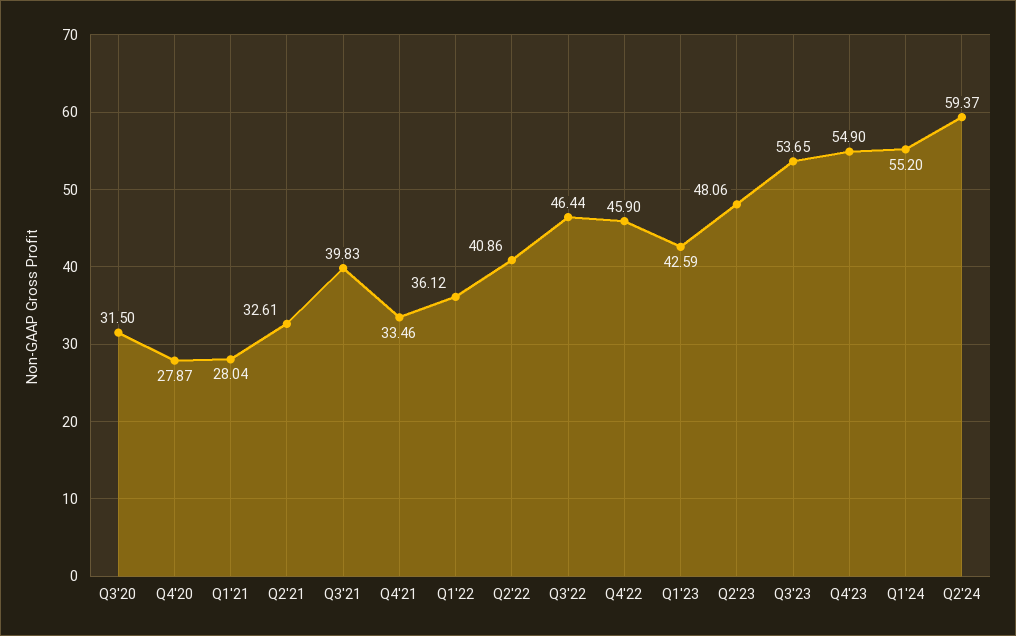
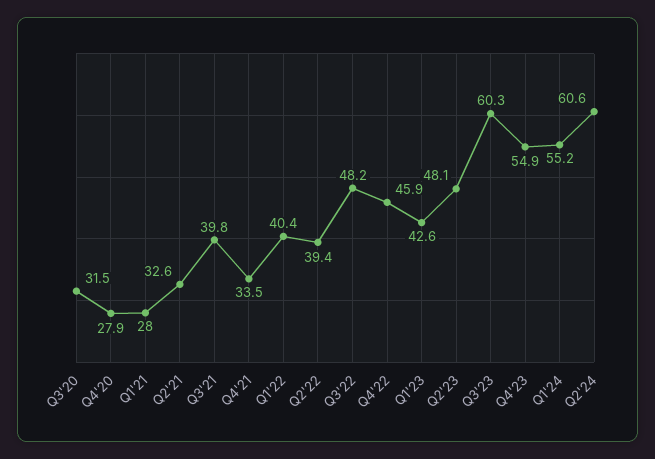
Q1'22: 36.12 -> 40.4
Q2'22: 40.86 -> 39.4
Q3'22: 46.44 -> 48.2
Q3'23: 53.65 -> 60.3
Q2'24: 59.37 -> 60.6

